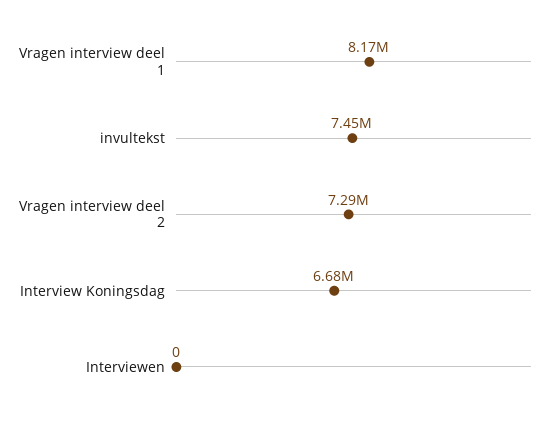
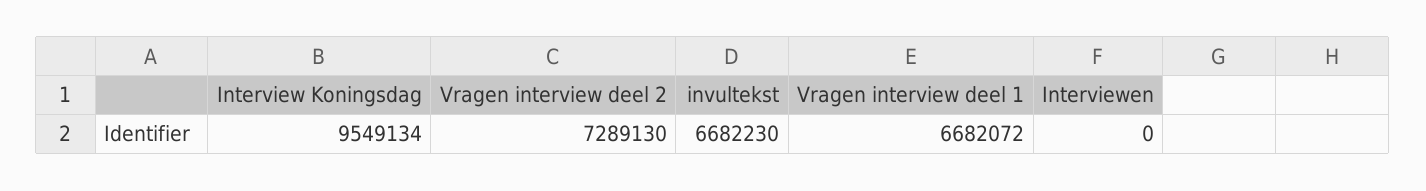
Vragen interview deel 1: 8170000 -> 6682072
invultekst: 7450000 -> 6682230
Interview Koningsdag: 6680000 -> 9549134

